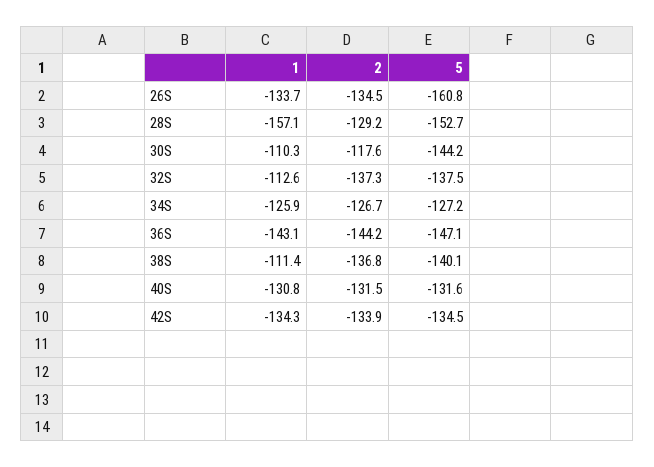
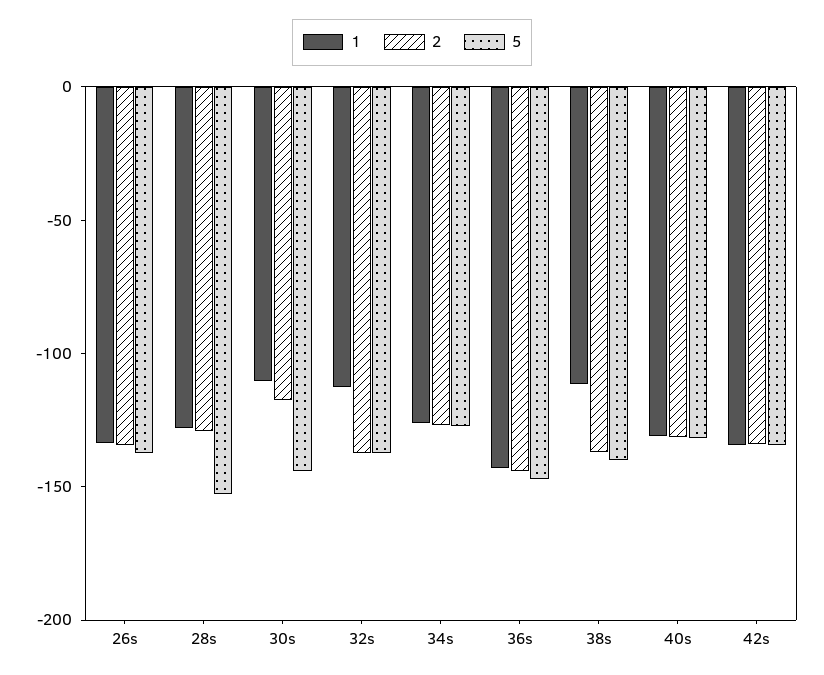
5, 26S: -160.8 -> -140
1, 28S: -157.1 -> -130

